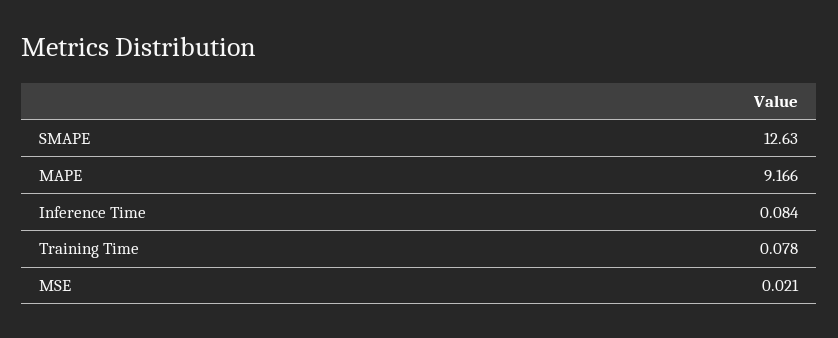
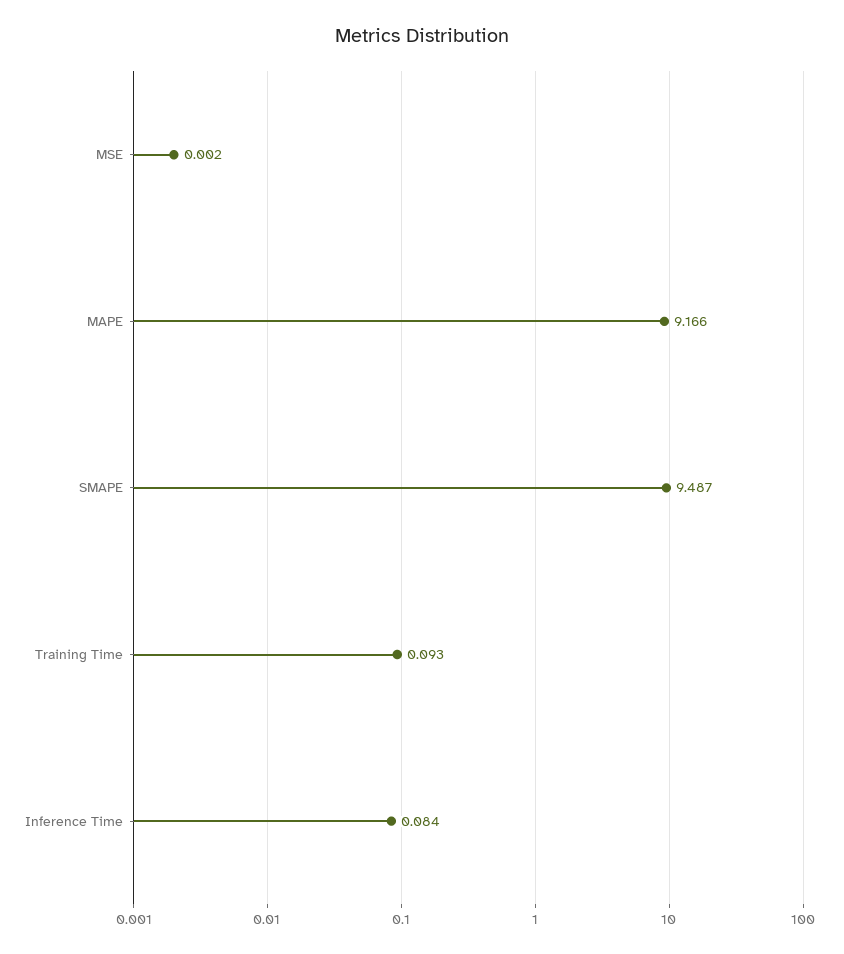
SMAPE: 12.63 -> 9.487
Training Time: 0.078 -> 0.093
MSE: 0.021 -> 0.002

